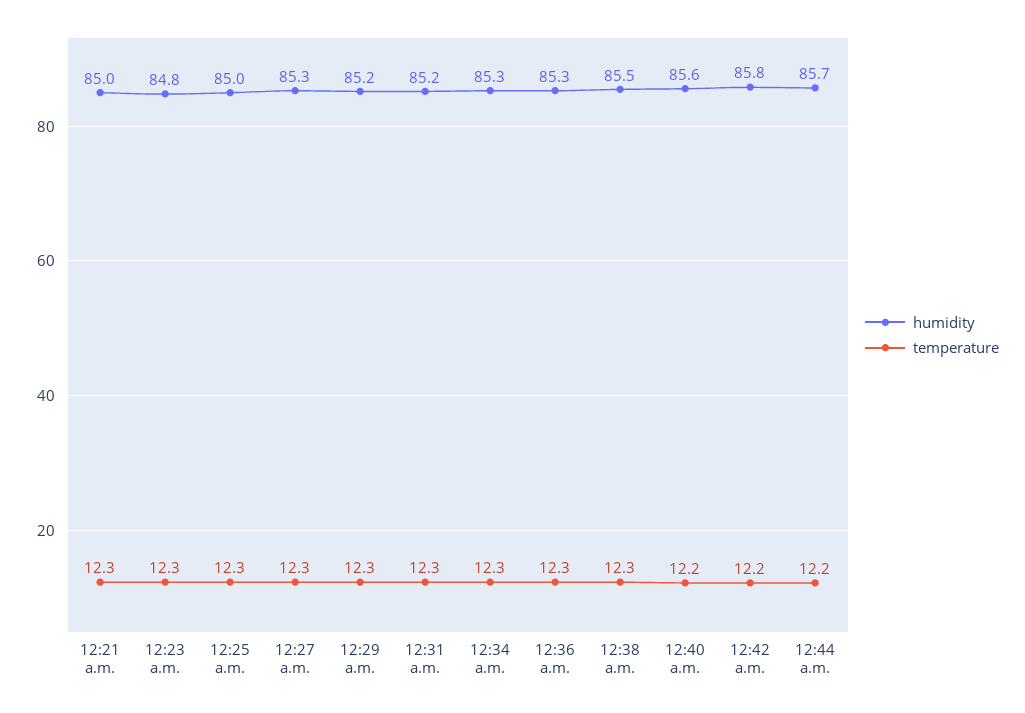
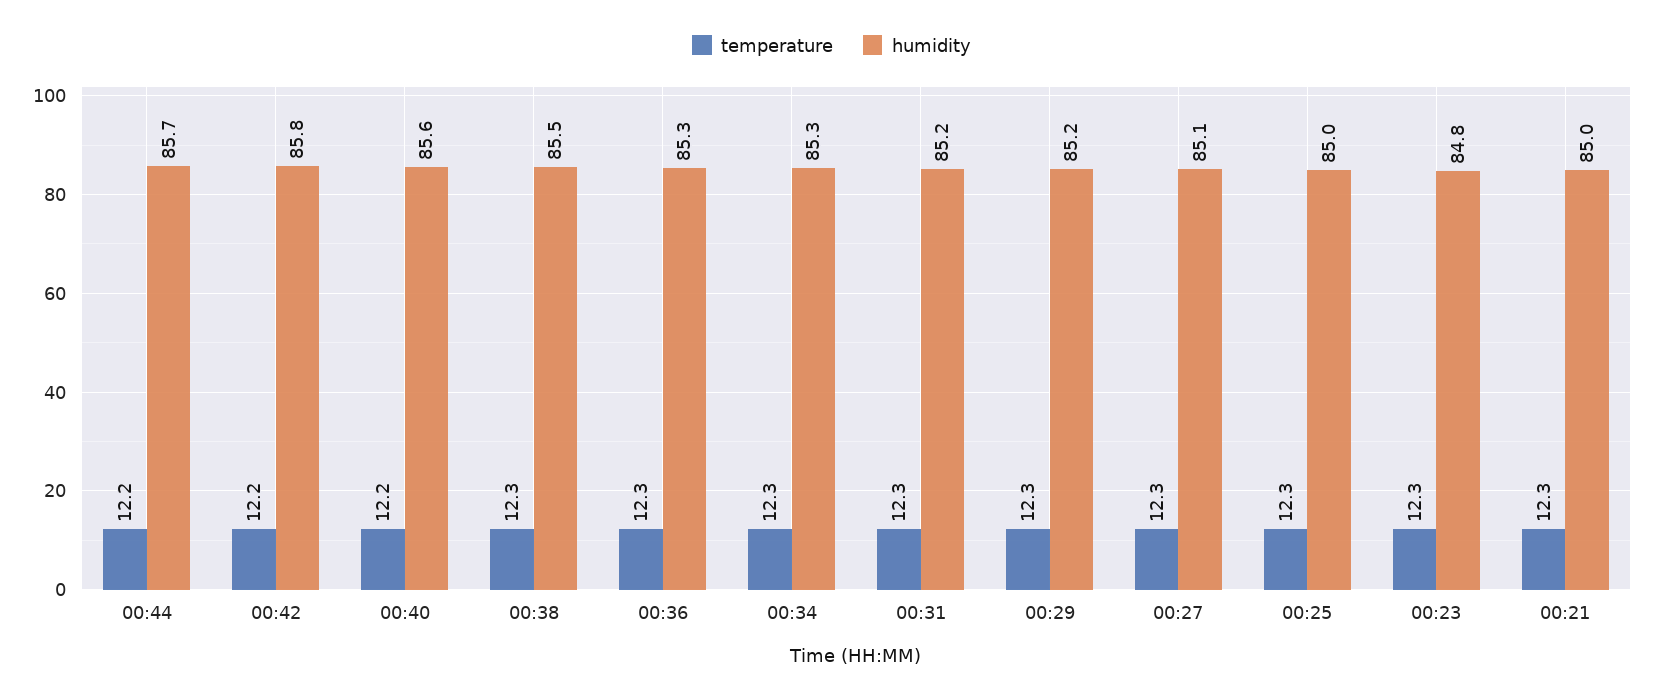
humidity, 12:27 a.m.: 85.3 -> 85.1

